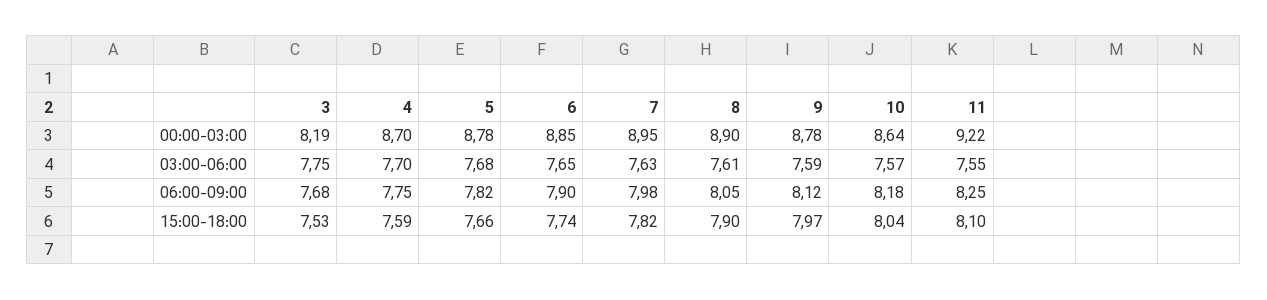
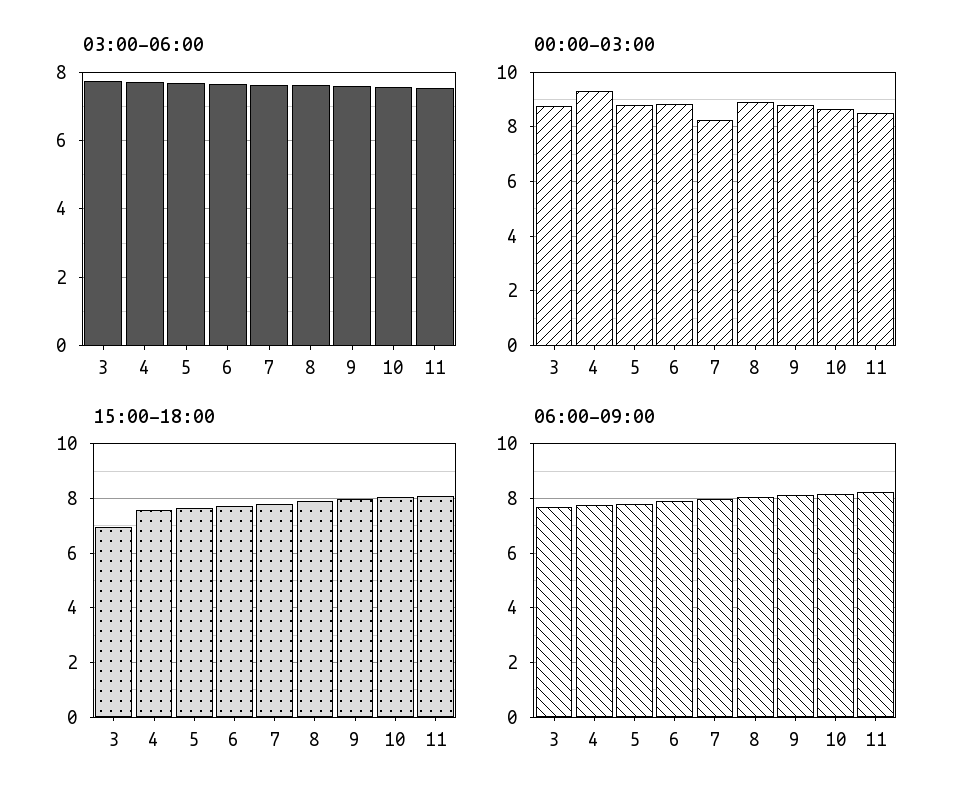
00:00-03:00, 3: 8.19 -> 8.75
00:00-03:00, 4: 8.7 -> 9.25
00:00-03:00, 7: 8.95 -> 8.25
00:00-03:00, 11: 9.22 -> 8.5
15:00-18:00, 3: 7.53 -> 7

